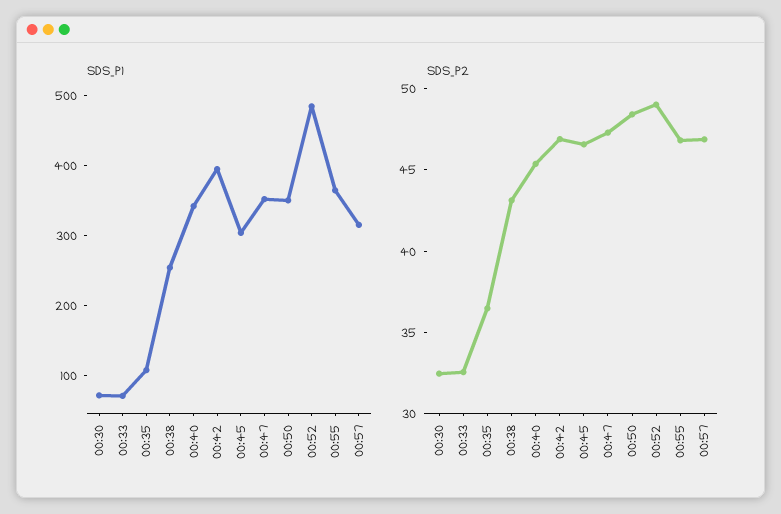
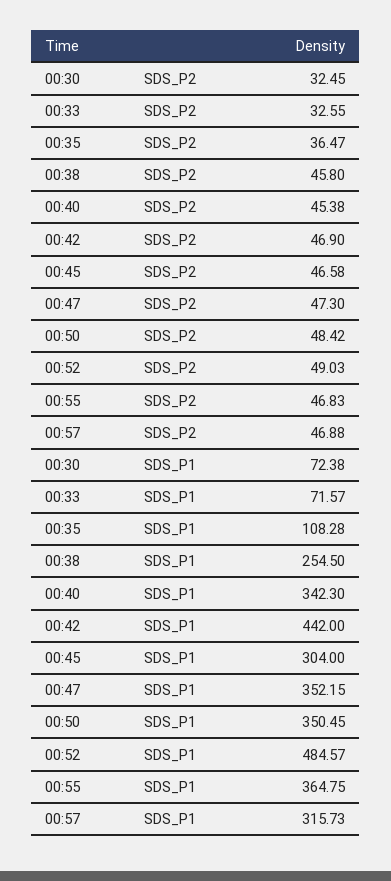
SDS_P1, 00:42: 400 -> 442
SDS_P2, 00:38: 43 -> 45.8

